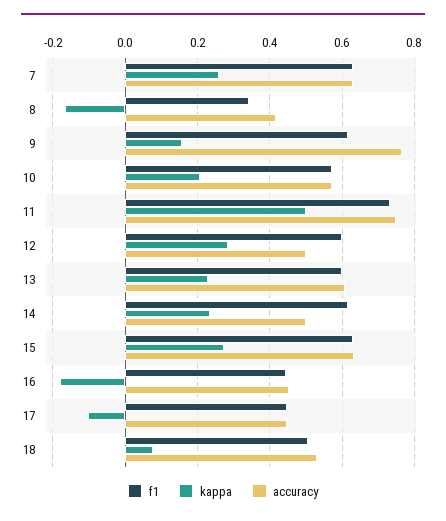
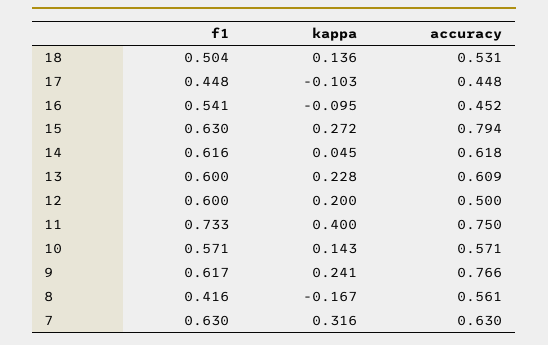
kappa, 7: 0.26 -> 0.316
f1, 8: 0.34 -> 0.416
accuracy, 8: 0.42 -> 0.561
kappa, 9: 0.16 -> 0.241
kappa, 10: 0.2 -> 0.143
kappa, 11: 0.5 -> 0.4
kappa, 12: 0.28 -> 0.2
kappa, 14: 0.24 -> 0.045
accuracy, 14: 0.5 -> 0.618
accuracy, 15: 0.64 -> 0.794
f1, 16: 0.44 -> 0.541
kappa, 16: -0.18 -> -0.095
kappa, 18: 0.08 -> 0.136

